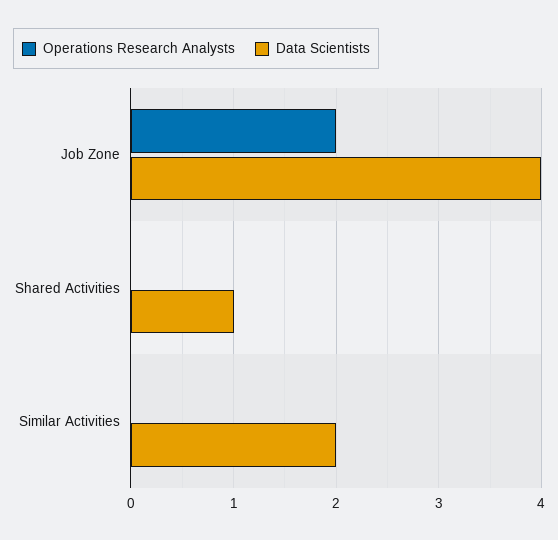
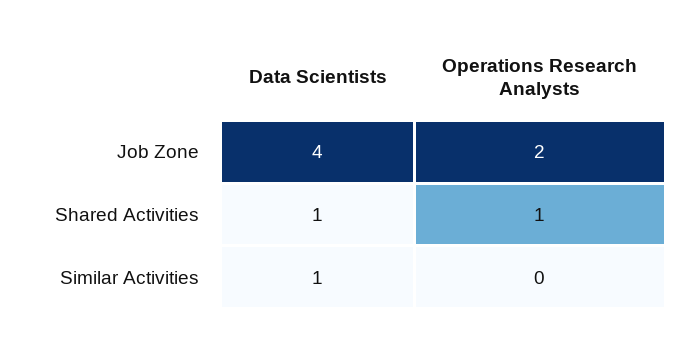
Operations Research Analysts, Shared Activities: 0 -> 1
Data Scientists, Similar Activities: 2 -> 1

